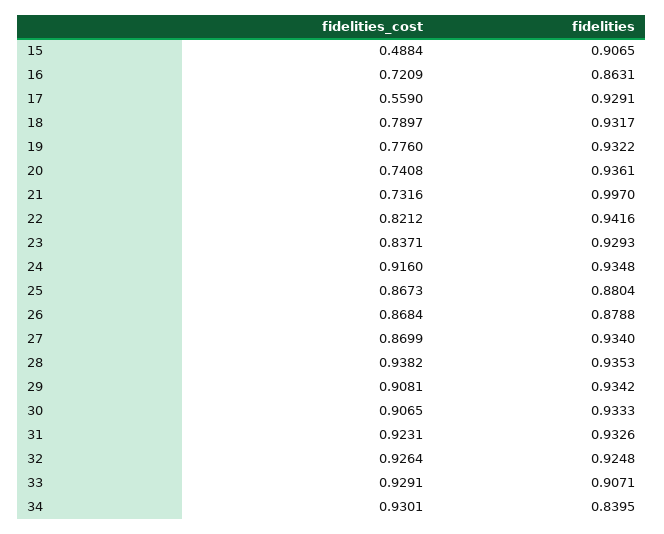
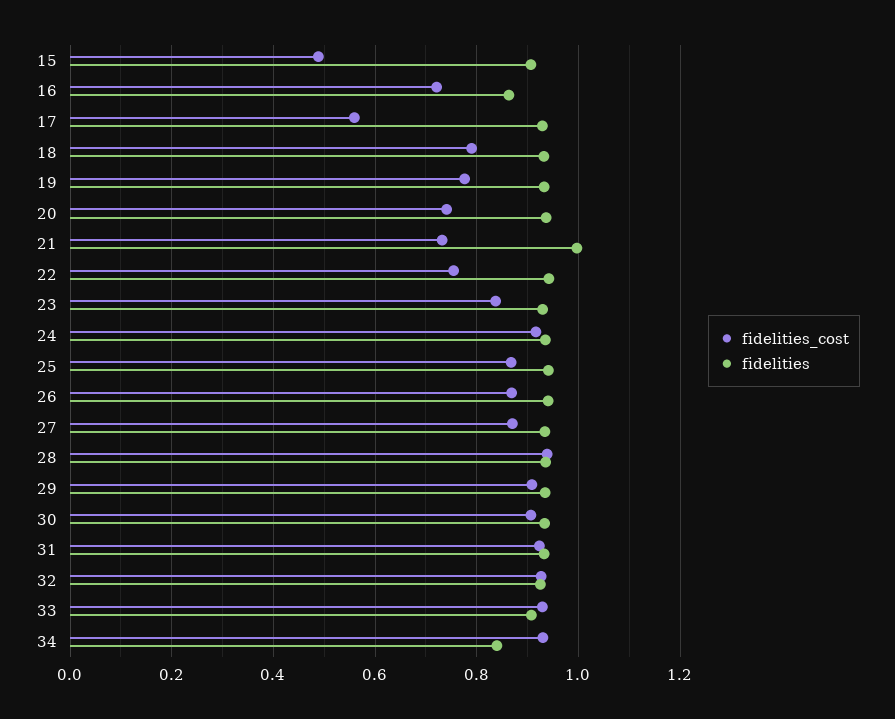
fidelities_cost, 22: 0.8212 -> 0.76
fidelities, 25: 0.8804 -> 0.94
fidelities, 26: 0.8788 -> 0.94

